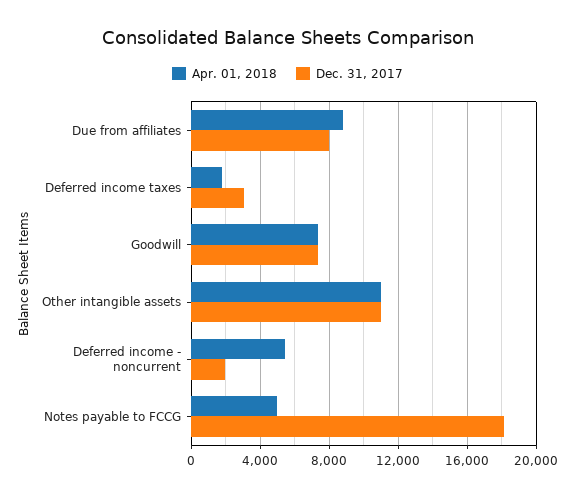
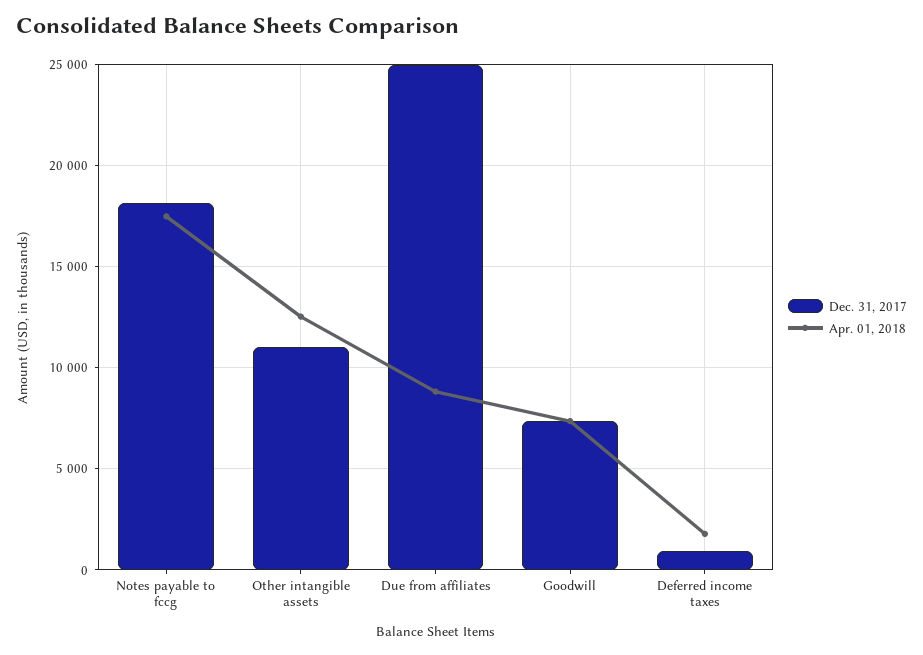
Dec. 31, 2017, Due from affiliates: 8000 -> 25000
Dec. 31, 2017, Deferred income taxes: 3000 -> 1000
Apr. 01, 2018, Other intangible assets: 11000 -> 12500
Apr. 01, 2018, Deferred income - noncurrent: 5500 -> none
Dec. 31, 2017, Deferred income - noncurrent: 2000 -> none
Apr. 01, 2018, Notes payable to FCCG: 5000 -> 17500

